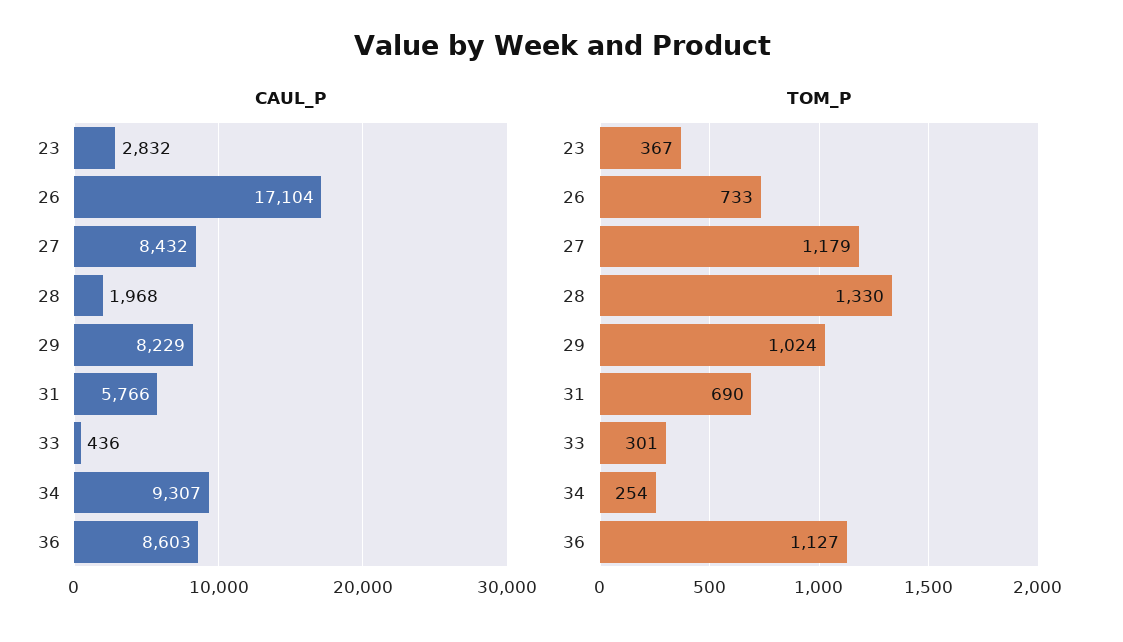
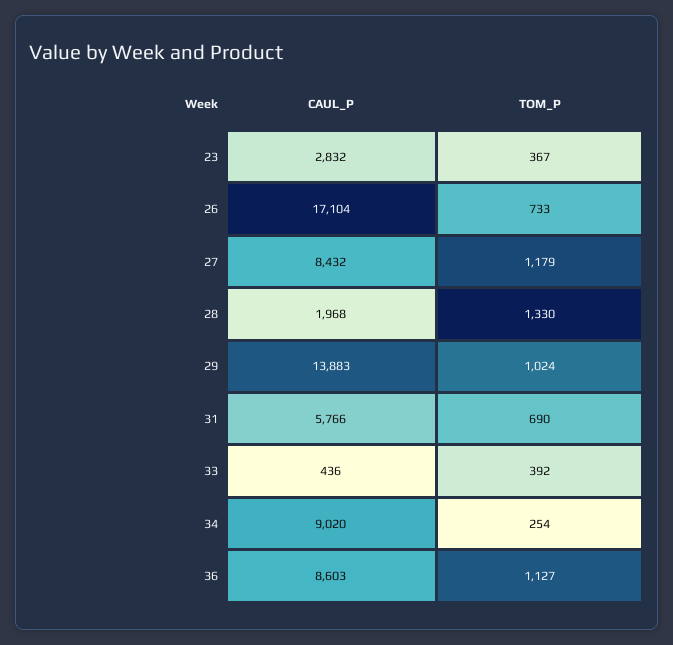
CAUL_P, 29: 8229 -> 13883
CAUL_P, 34: 9307 -> 9020
TOM_P, 33: 301 -> 392

